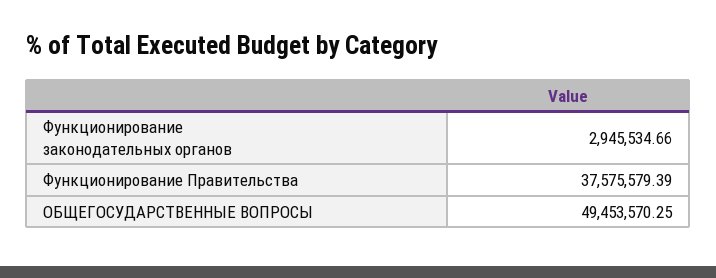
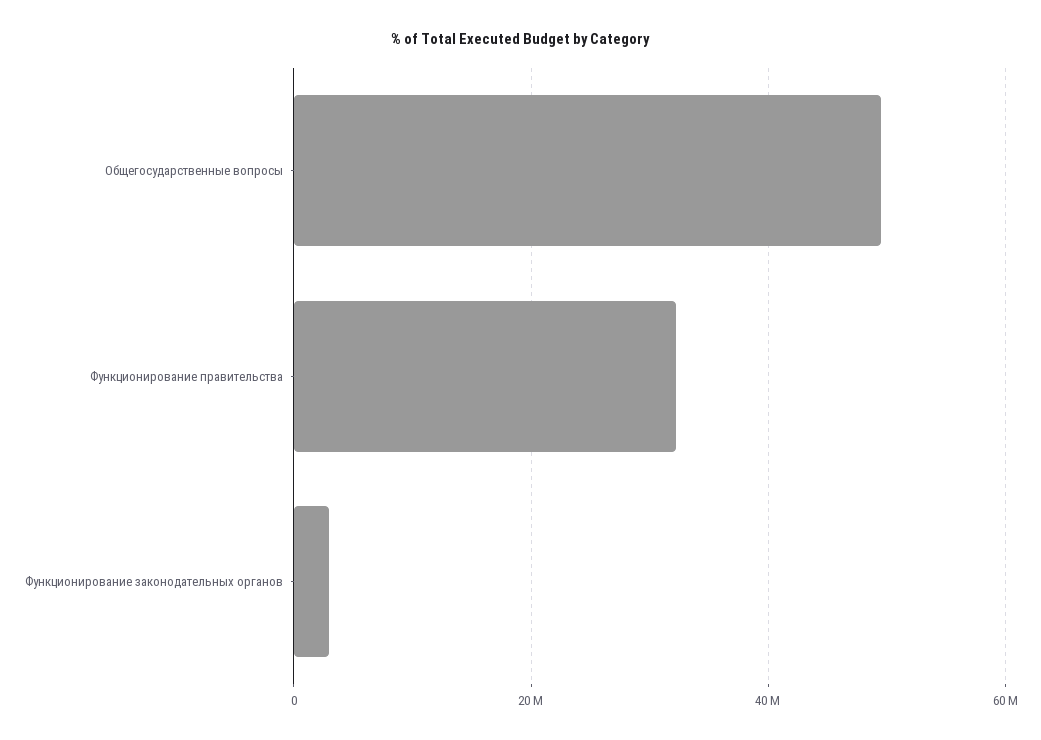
Функционирование Правительства: 37575579.39 -> 32000000

